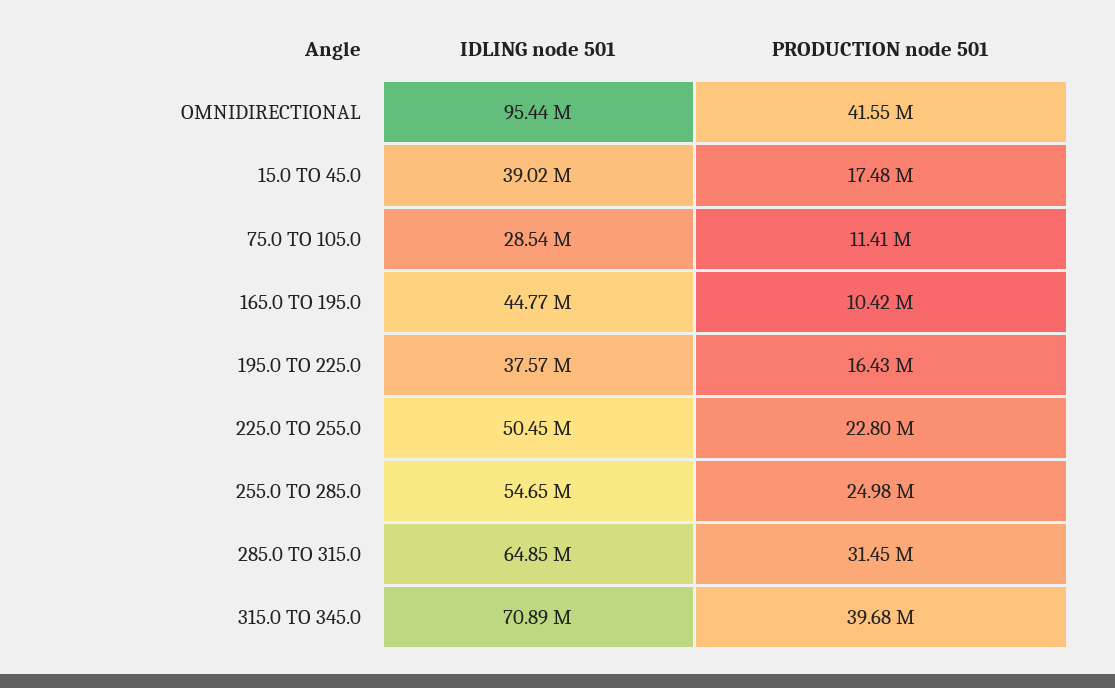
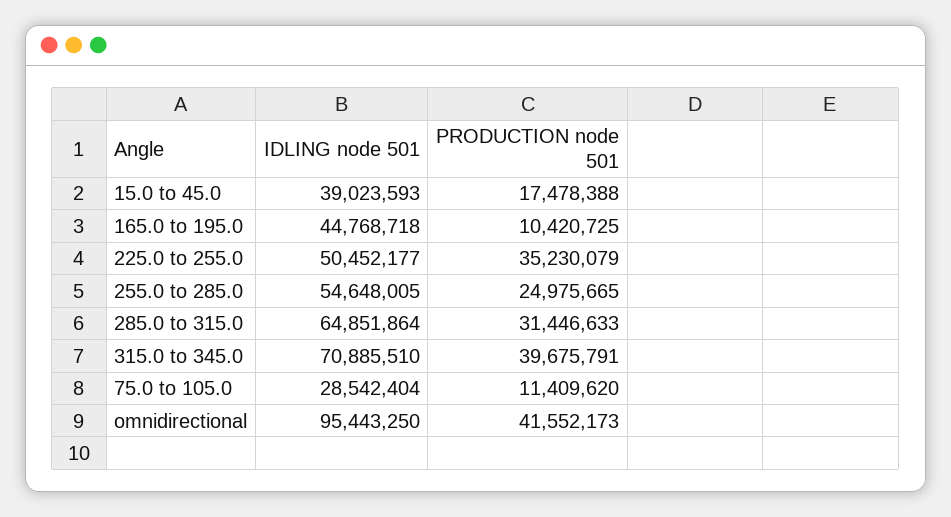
IDLING node 501, 195.0 TO 225.0: 37570000 -> none
PRODUCTION node 501, 195.0 TO 225.0: 16430000 -> none
PRODUCTION node 501, 225.0 TO 255.0: 22800000 -> 35230079

